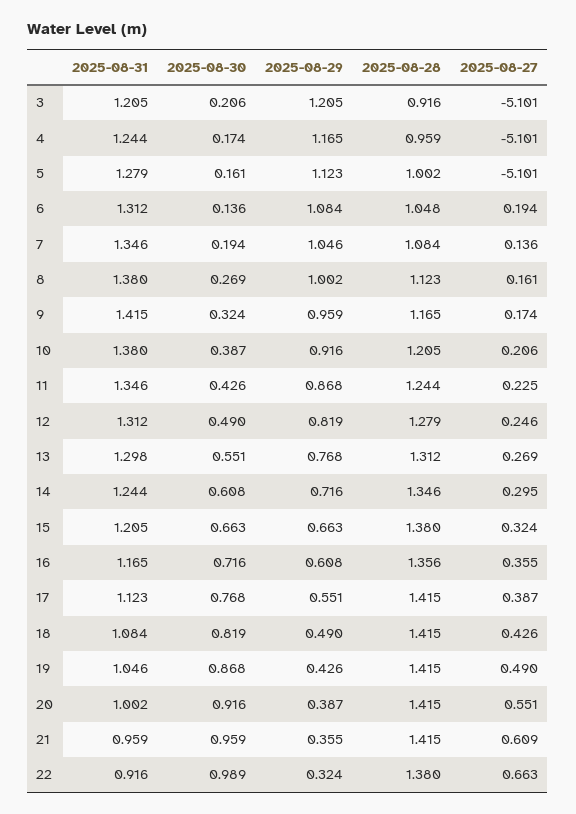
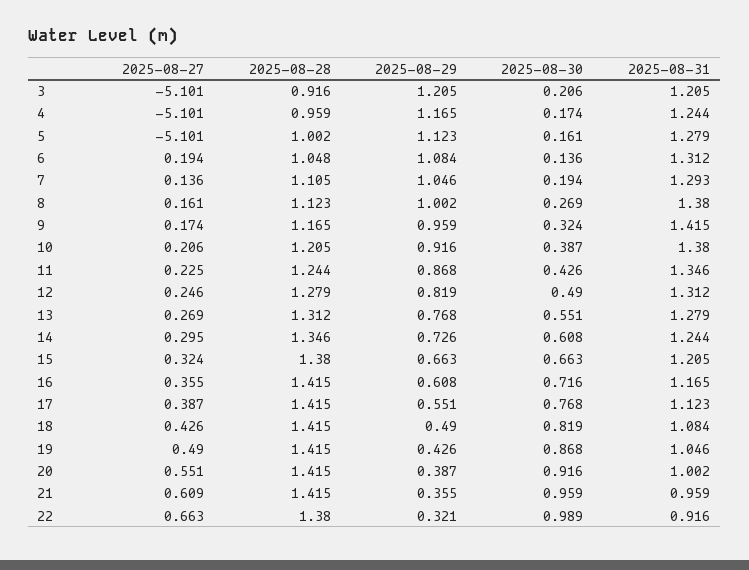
2025-08-31, 7: 1.346 -> 1.293
2025-08-28, 7: 1.084 -> 1.105
2025-08-31, 13: 1.298 -> 1.279
2025-08-29, 14: 0.716 -> 0.726
2025-08-28, 16: 1.356 -> 1.415
2025-08-29, 22: 0.324 -> 0.321

